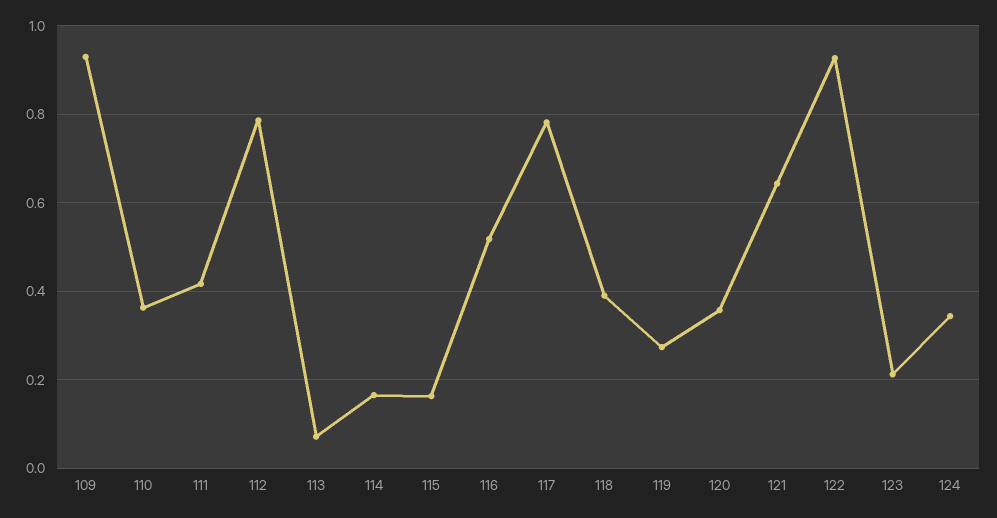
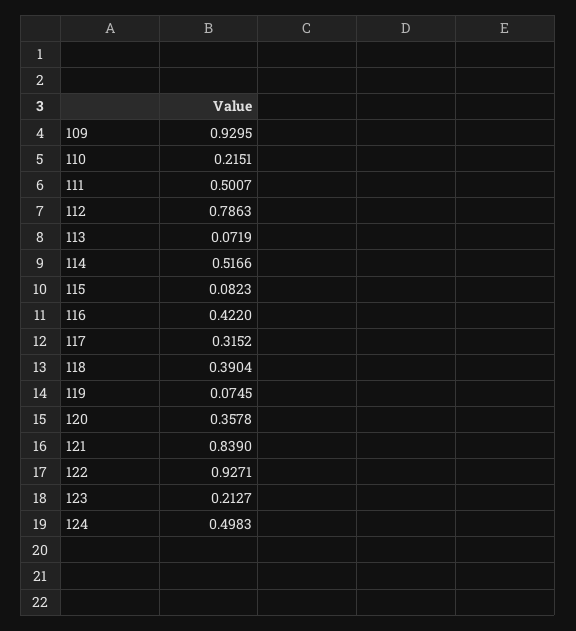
110: 0.36 -> 0.2151
111: 0.42 -> 0.5007
114: 0.16 -> 0.5166
115: 0.16 -> 0.0823
116: 0.52 -> 0.422
117: 0.78 -> 0.3152
119: 0.28 -> 0.0745
121: 0.64 -> 0.839
124: 0.34 -> 0.4983

